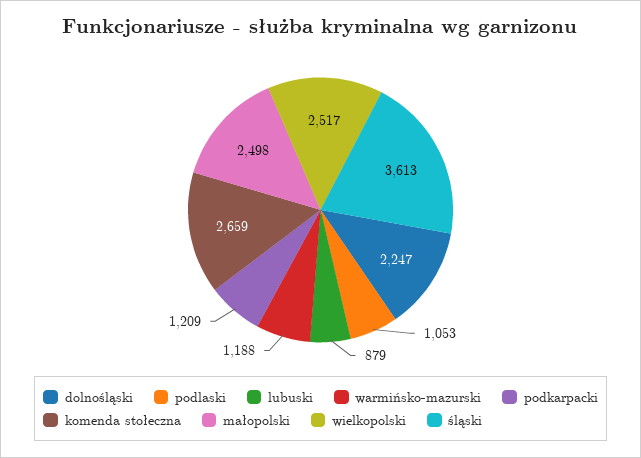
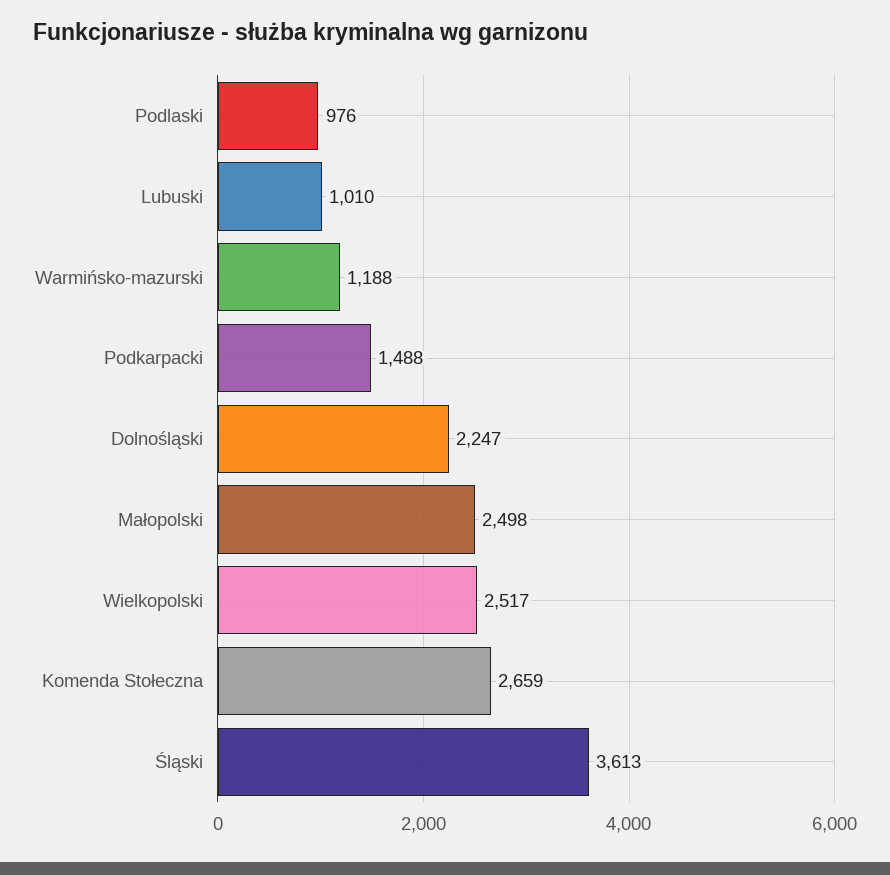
podlaski: 1053 -> 976
lubuski: 879 -> 1010
podkarpacki: 1209 -> 1488

